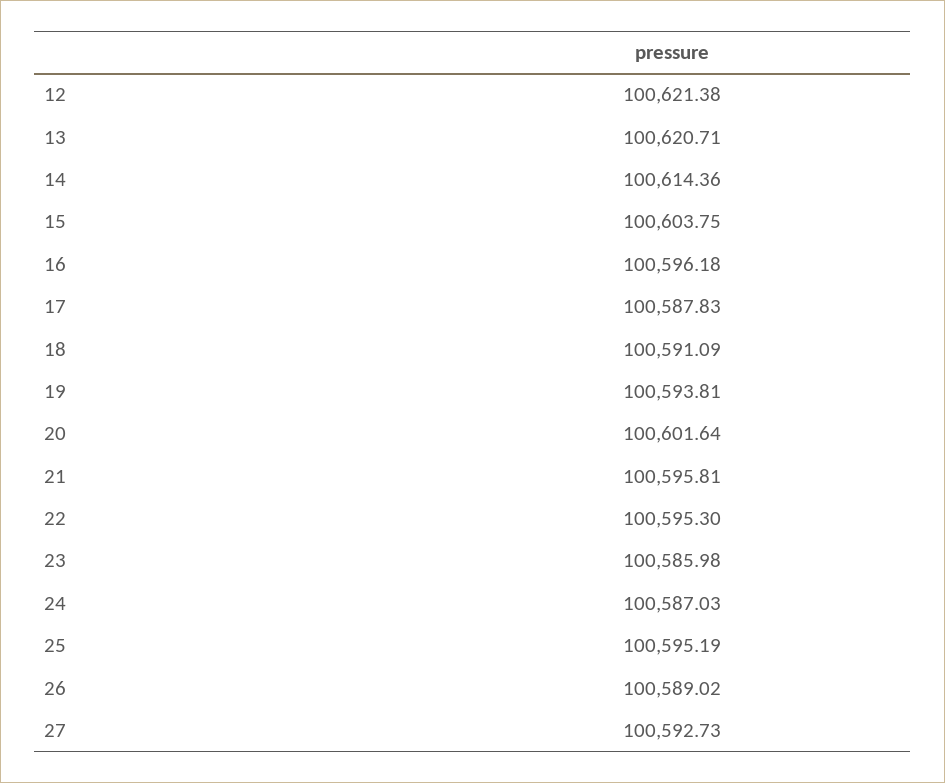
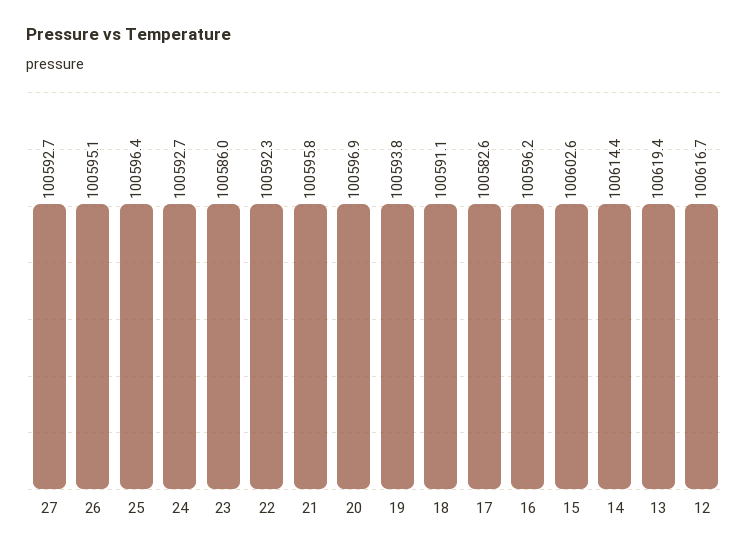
12: 100621.38 -> 100616.7
13: 100620.71 -> 100619.4
15: 100603.75 -> 100602.6
17: 100587.83 -> 100582.6
20: 100601.64 -> 100596.9
22: 100595.3 -> 100592.3
24: 100587.03 -> 100592.7
25: 100595.19 -> 100596.4
26: 100589.02 -> 100595.1

